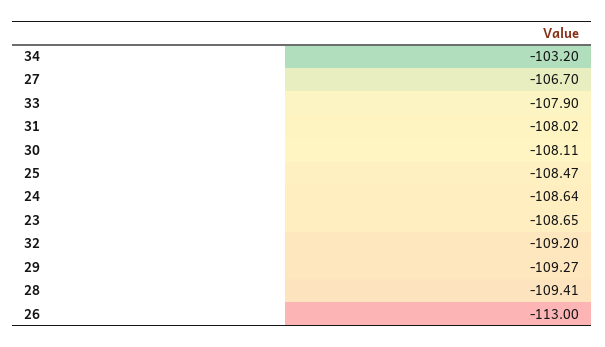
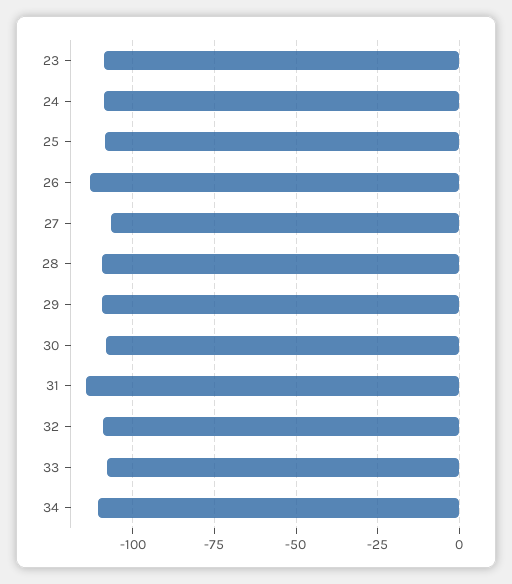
34: -103.2 -> -110
31: -108.02 -> -115

